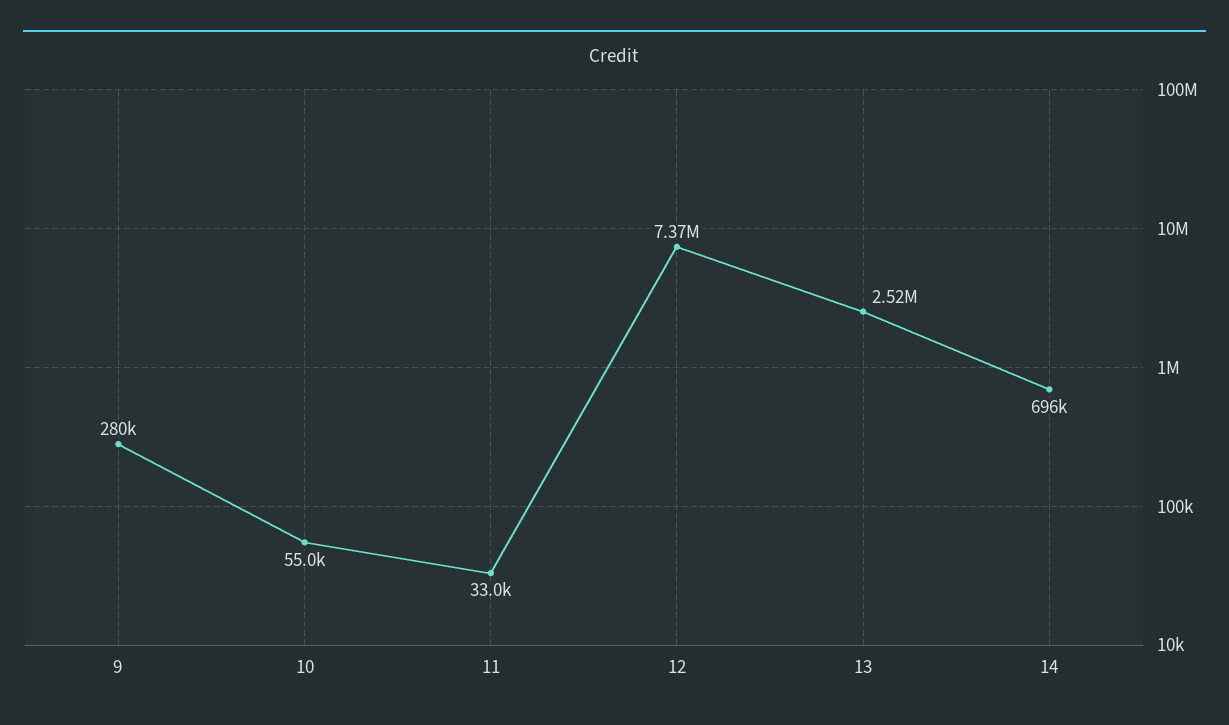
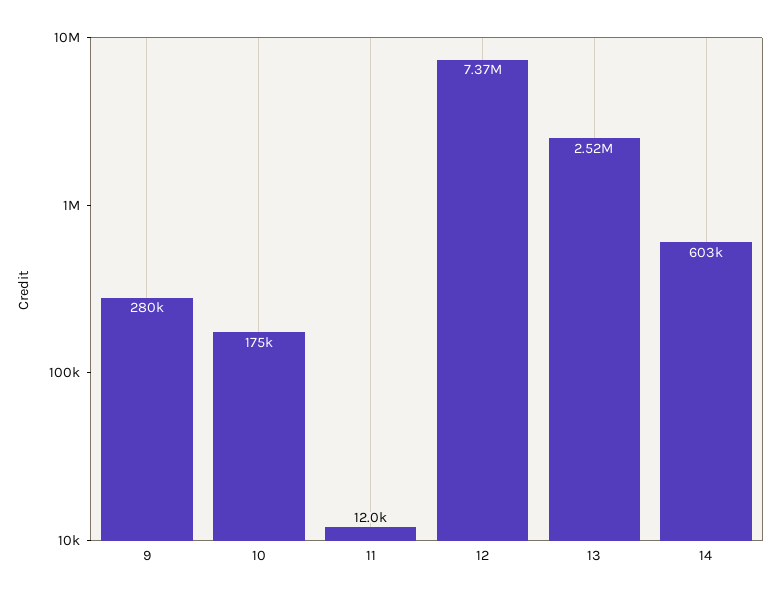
10: 55000 -> 175000
11: 33000 -> 12000
14: 696000 -> 603000

